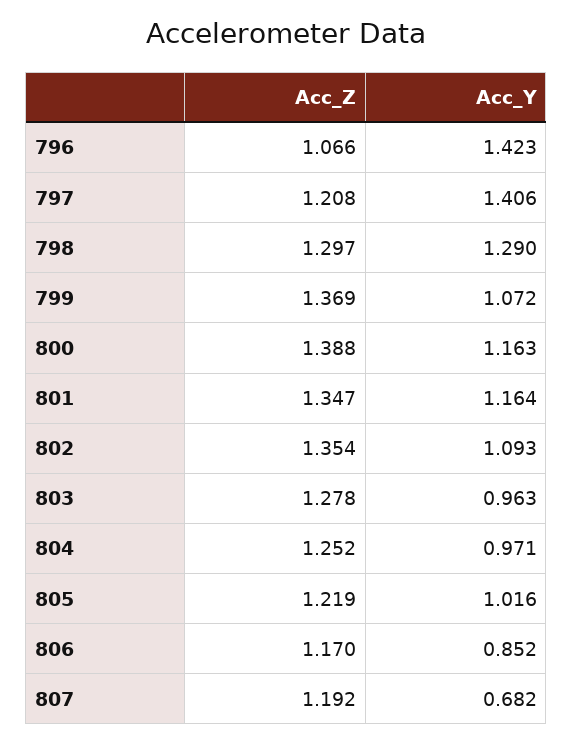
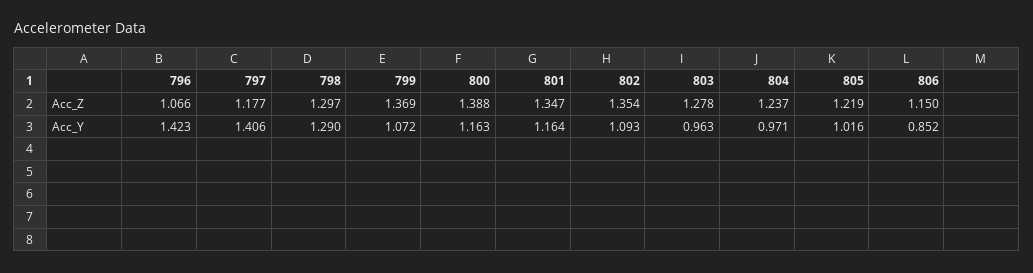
Acc_Z, 797: 1.208 -> 1.177
Acc_Z, 804: 1.252 -> 1.237
Acc_Z, 806: 1.17 -> 1.15
Acc_Z, 807: 1.192 -> none
Acc_Y, 807: 0.682 -> none

